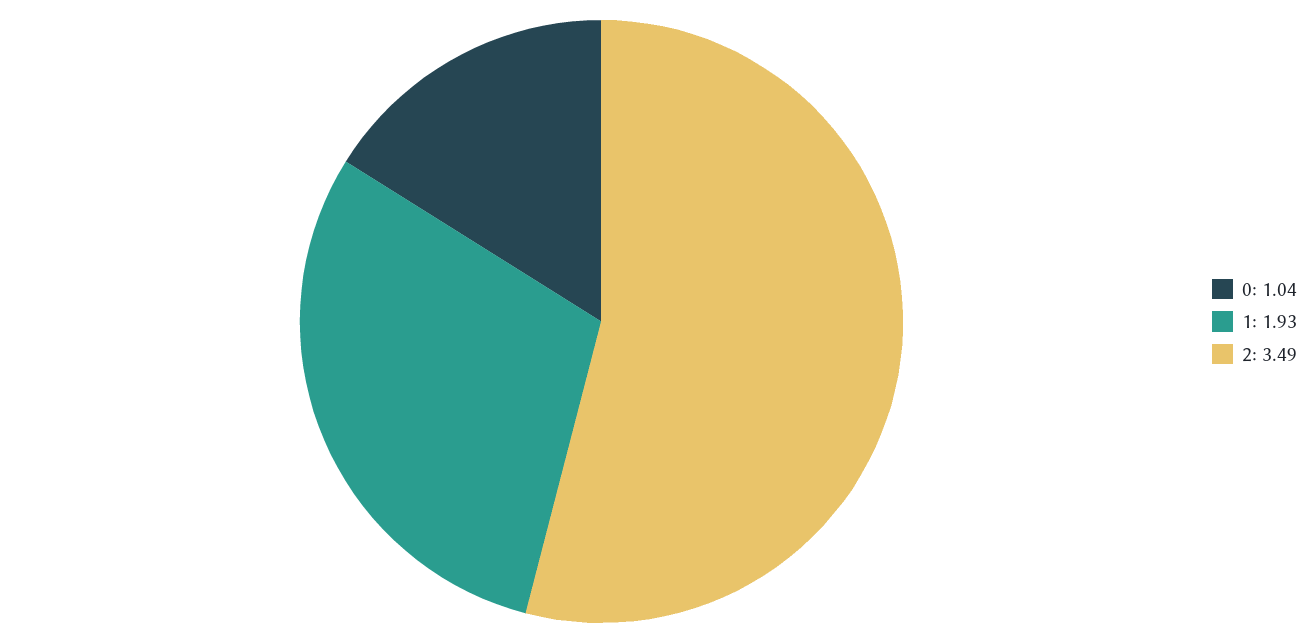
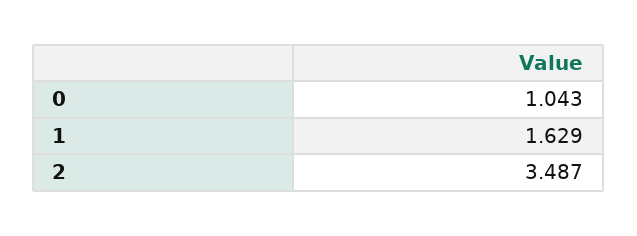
1: 1.93 -> 1.629

